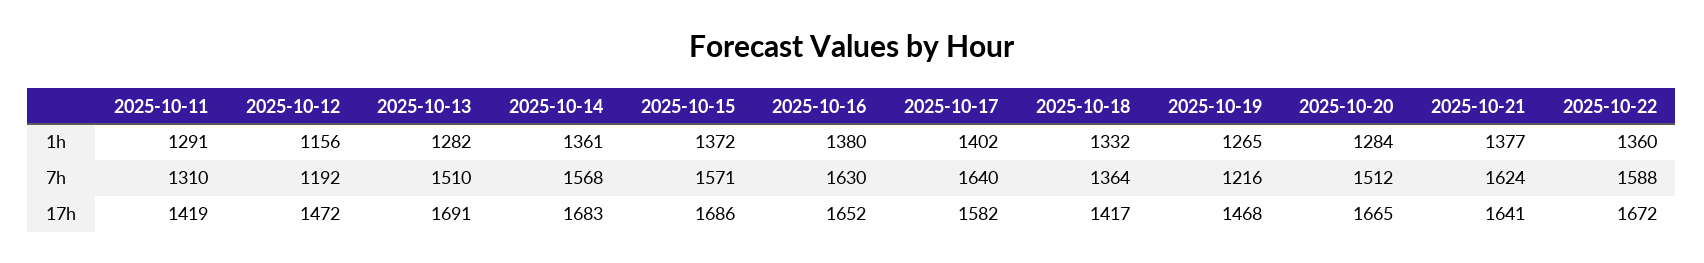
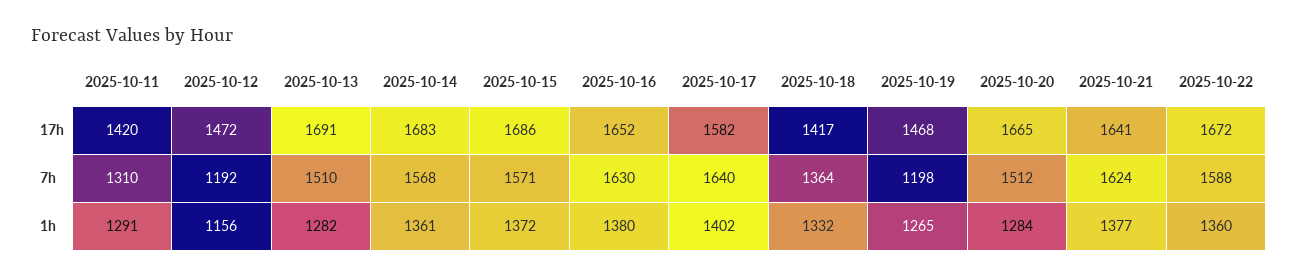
2025-10-19, 7h: 1216 -> 1198
2025-10-11, 17h: 1419 -> 1420

